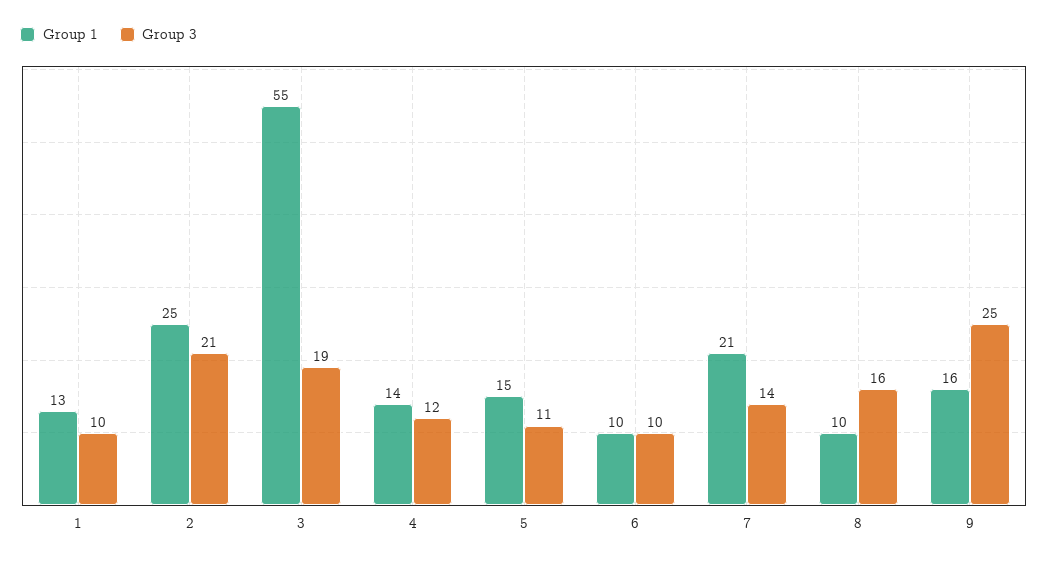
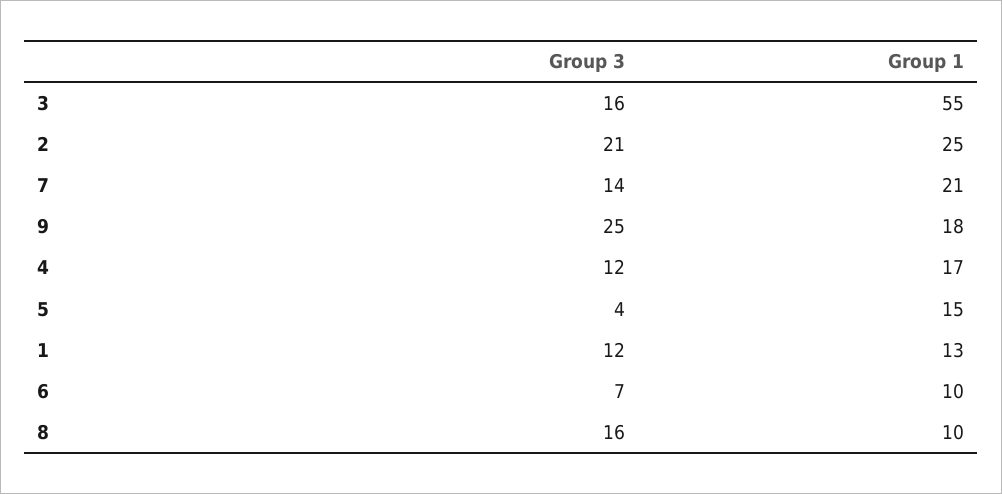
Group 3, 1: 10 -> 12
Group 3, 3: 19 -> 16
Group 1, 4: 14 -> 17
Group 3, 5: 11 -> 4
Group 3, 6: 10 -> 7
Group 1, 9: 16 -> 18

